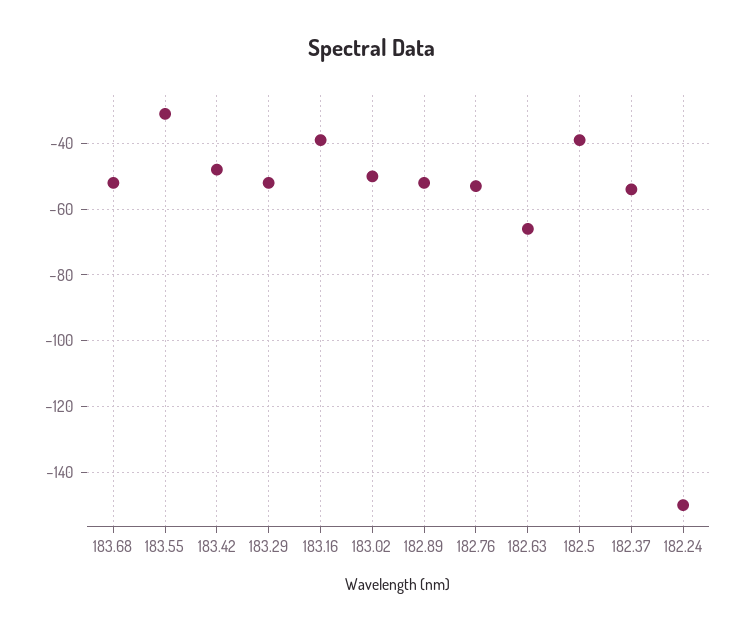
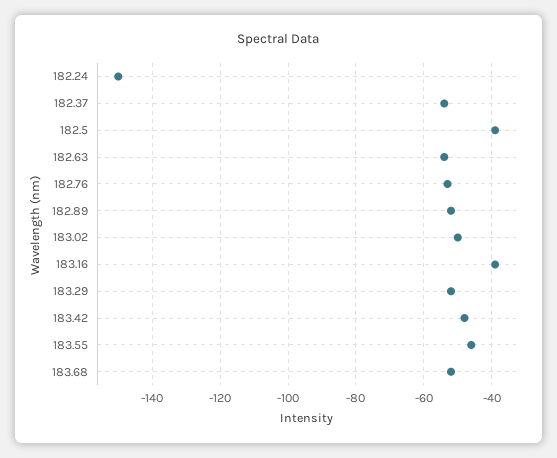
183.55: -30 -> -45
182.63: -65 -> -55

